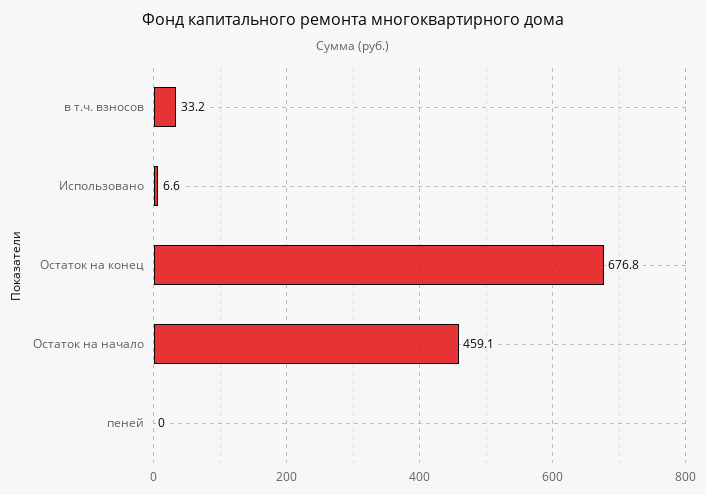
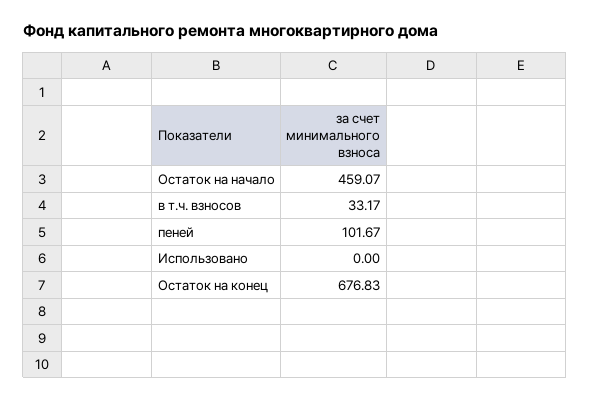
Использовано: 6.6 -> 0
пеней: 0 -> 101.67

